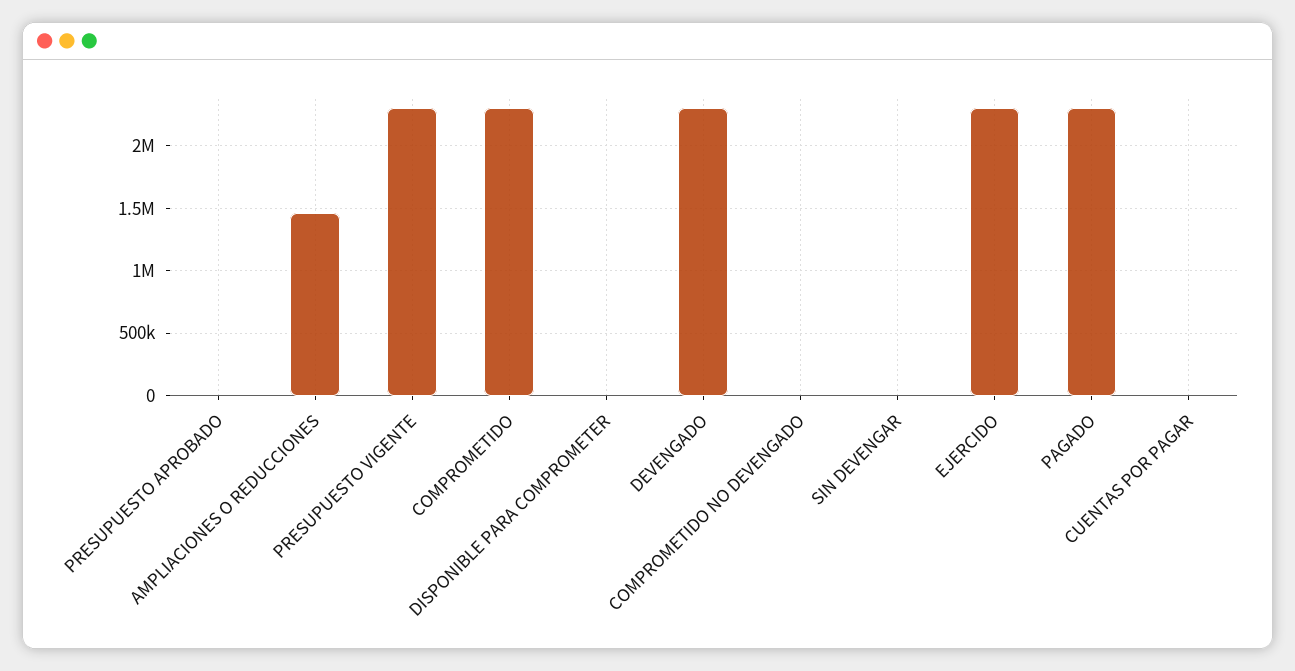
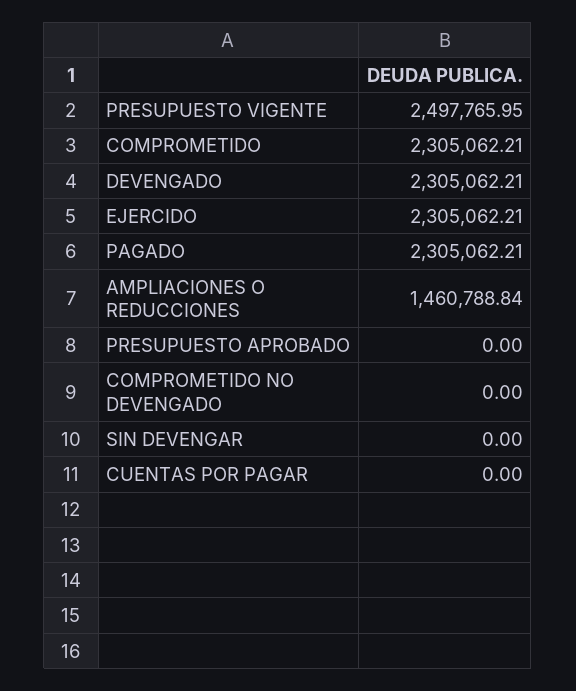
PRESUPUESTO VIGENTE: 2300000 -> 2497765.95
DISPONIBLE PARA COMPROMETER: 0 -> none

